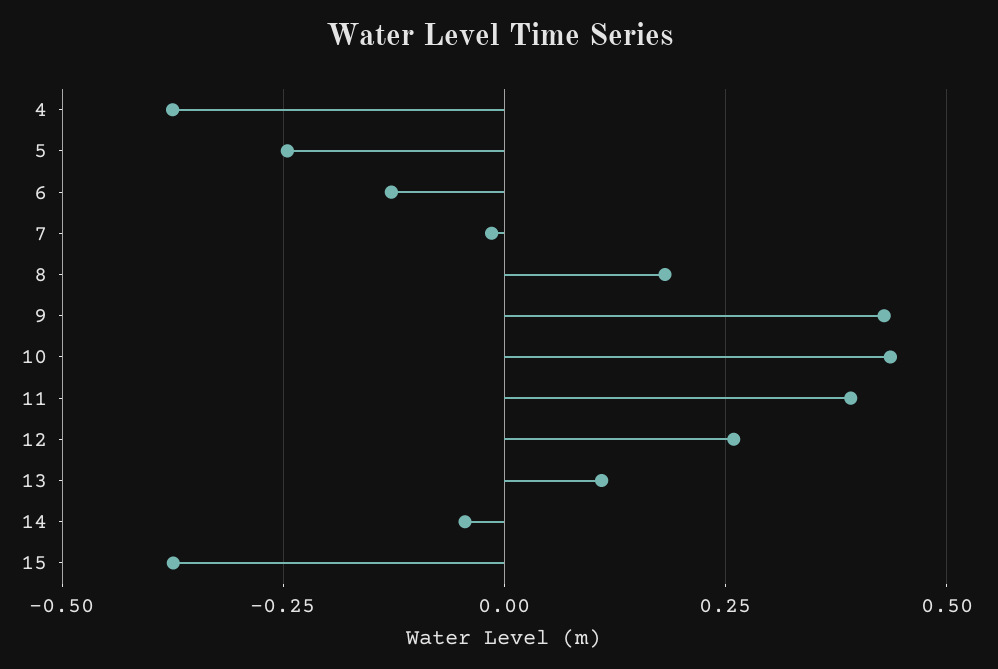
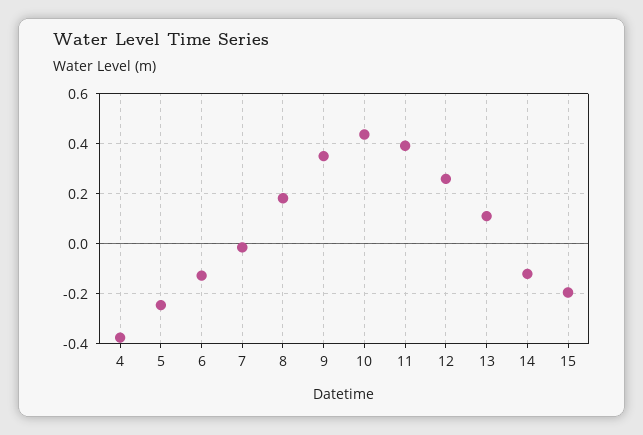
9: 0.425 -> 0.35
14: -0.05 -> -0.125
15: -0.375 -> -0.2

